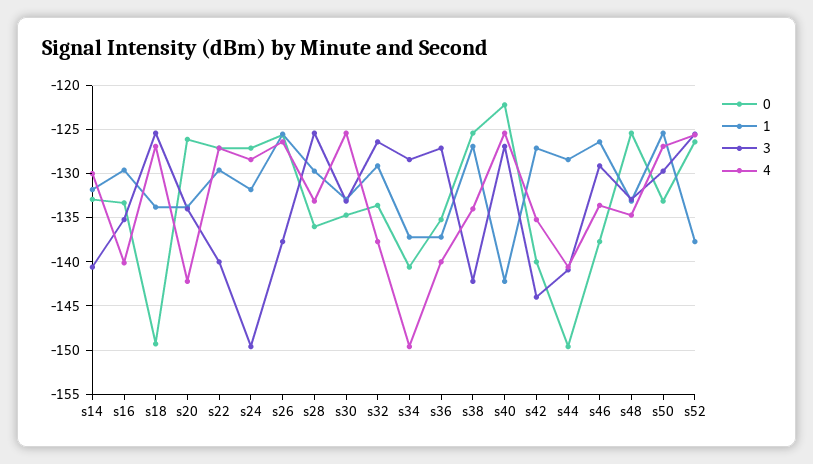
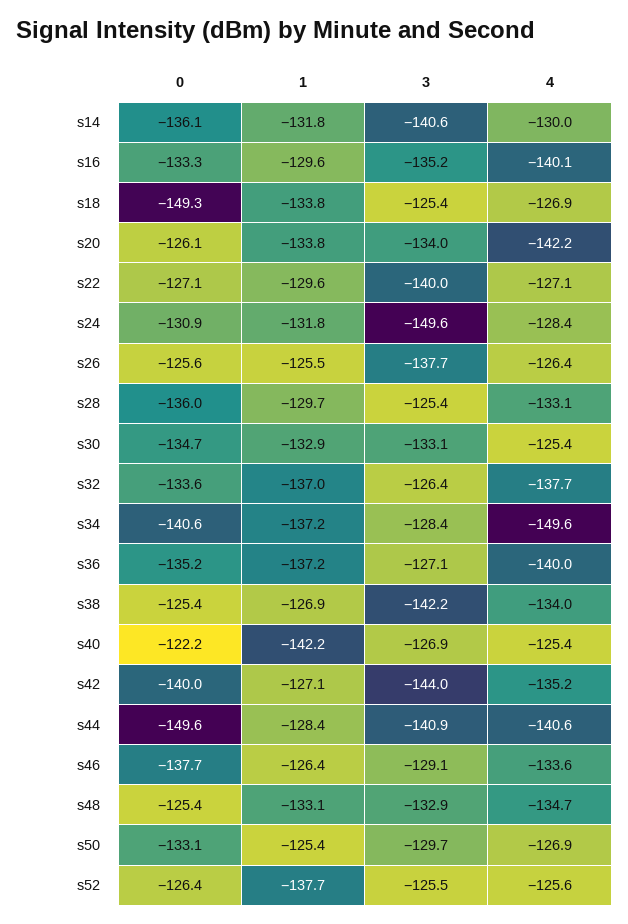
0, s14: -133 -> -136.1
0, s24: -127 -> -130.9
1, s32: -129 -> -137

